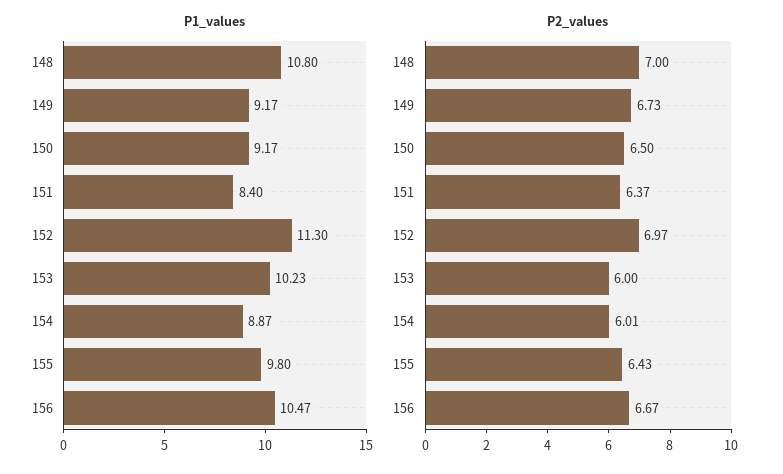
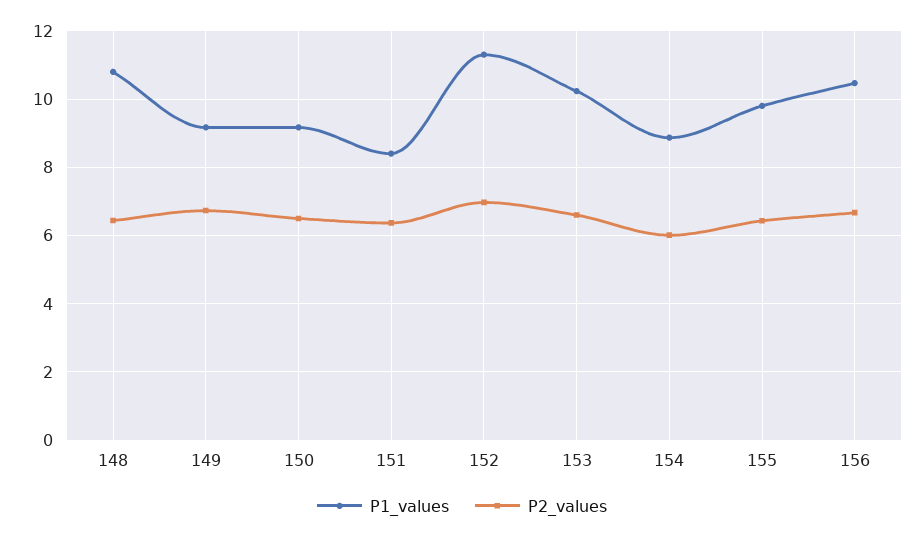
P2_values, 148: 7 -> 6.4
P2_values, 153: 6 -> 6.6

